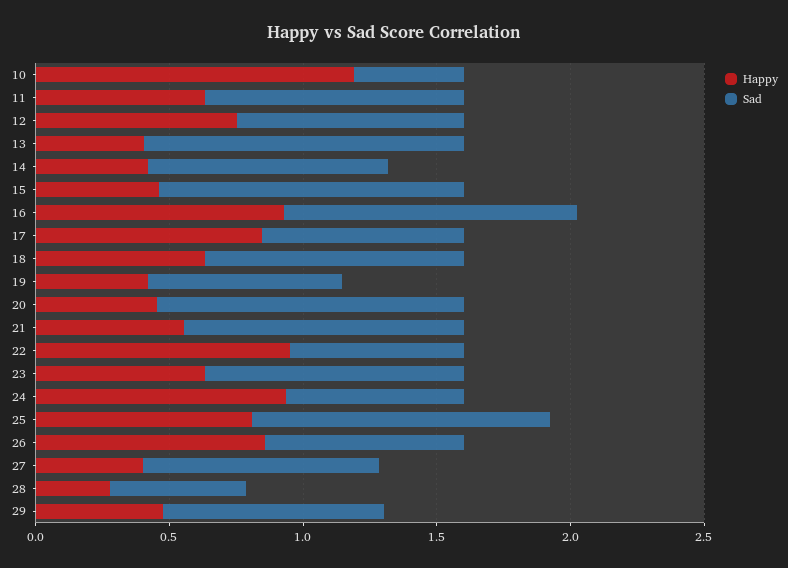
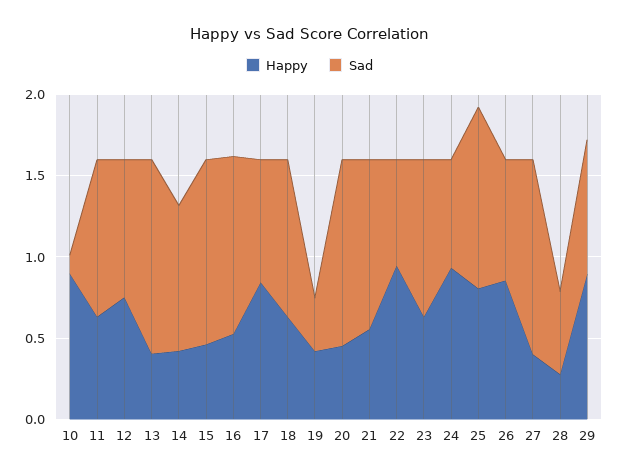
Happy, 10: 1.2 -> 0.9
Sad, 10: 0.4 -> 0.1
Happy, 16: 0.9 -> 0.5
Sad, 19: 0.7 -> 0.3
Sad, 27: 0.9 -> 1.2
Happy, 29: 0.5 -> 0.9

